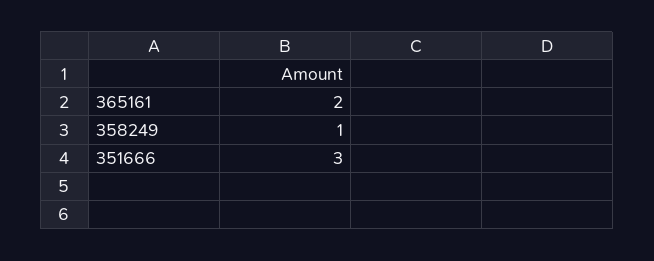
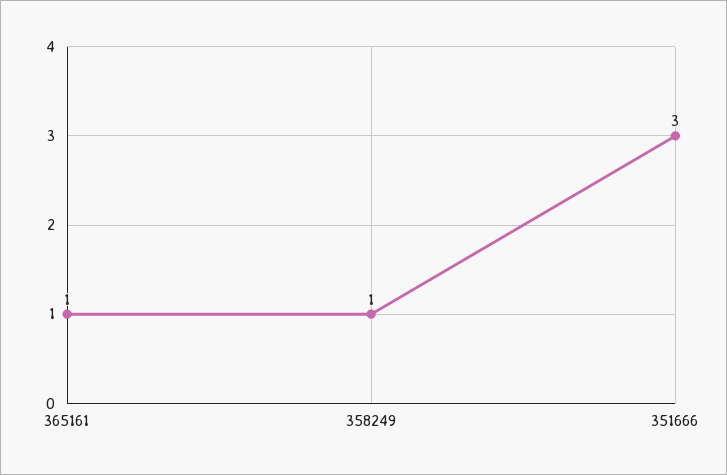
365161: 2 -> 1

